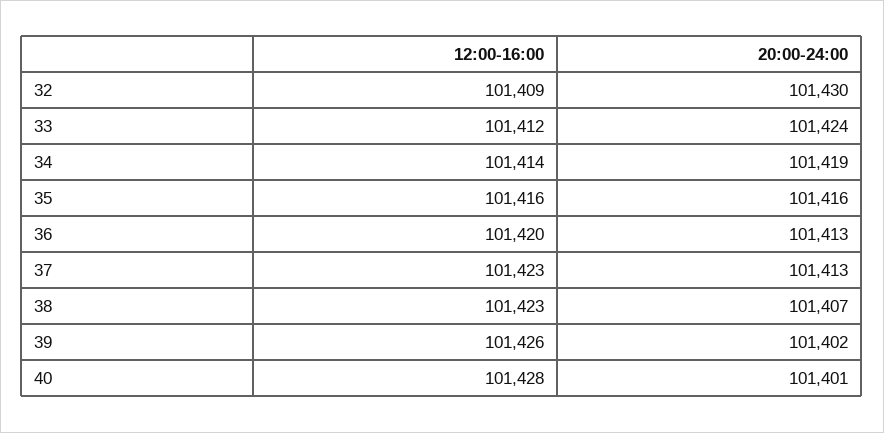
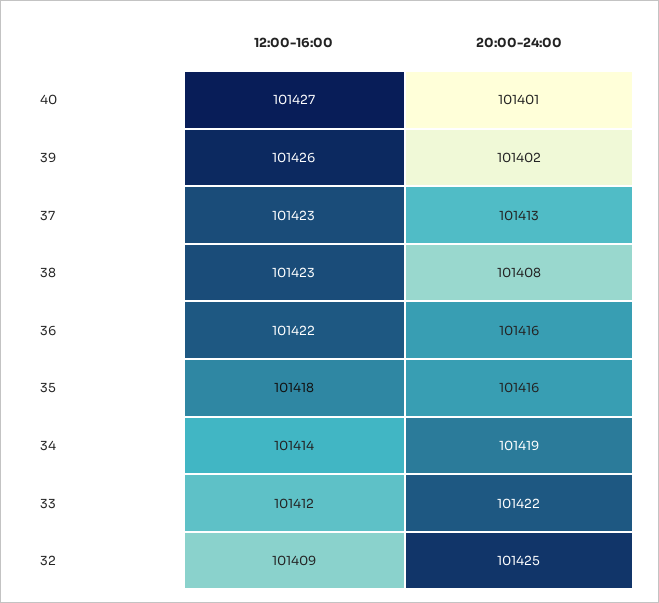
20:00-24:00, 32: 101430 -> 101425
20:00-24:00, 33: 101424 -> 101422
12:00-16:00, 35: 101416 -> 101418
12:00-16:00, 36: 101420 -> 101422
20:00-24:00, 36: 101413 -> 101416
20:00-24:00, 38: 101407 -> 101408
12:00-16:00, 40: 101428 -> 101427

